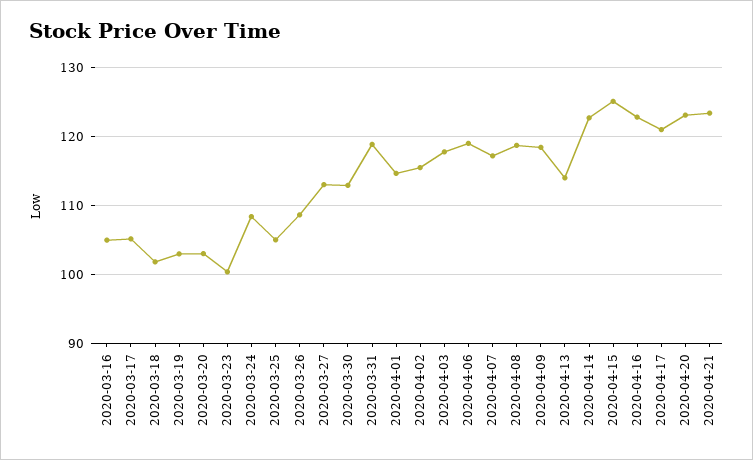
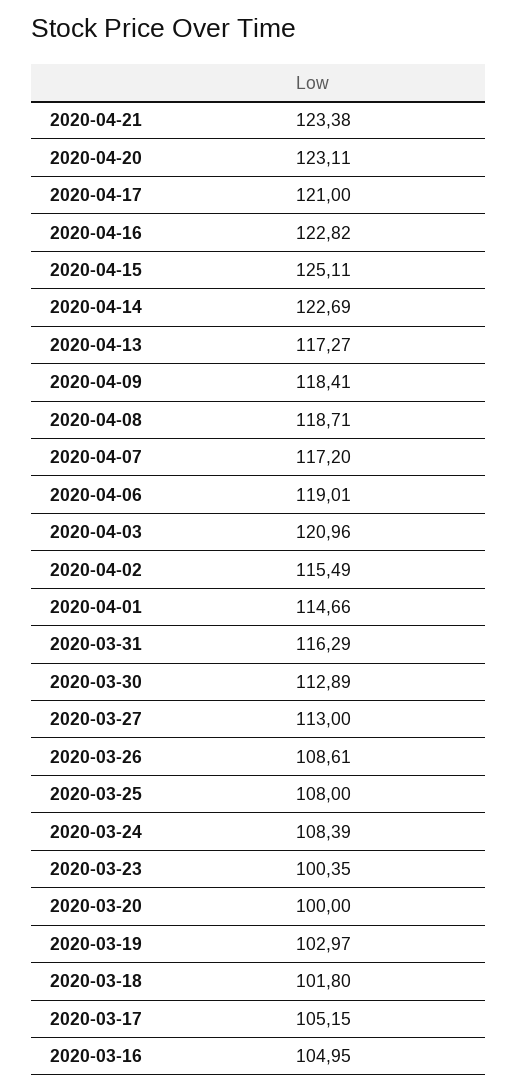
2020-03-20: 103 -> 100
2020-03-25: 105 -> 108
2020-03-31: 119 -> 116.29
2020-04-03: 118 -> 120.96
2020-04-13: 114 -> 117.27

